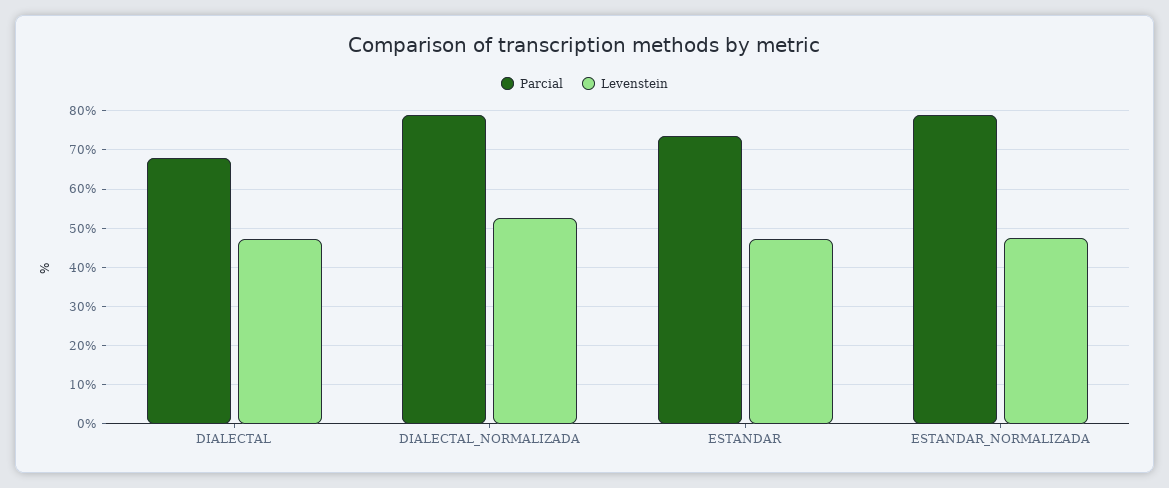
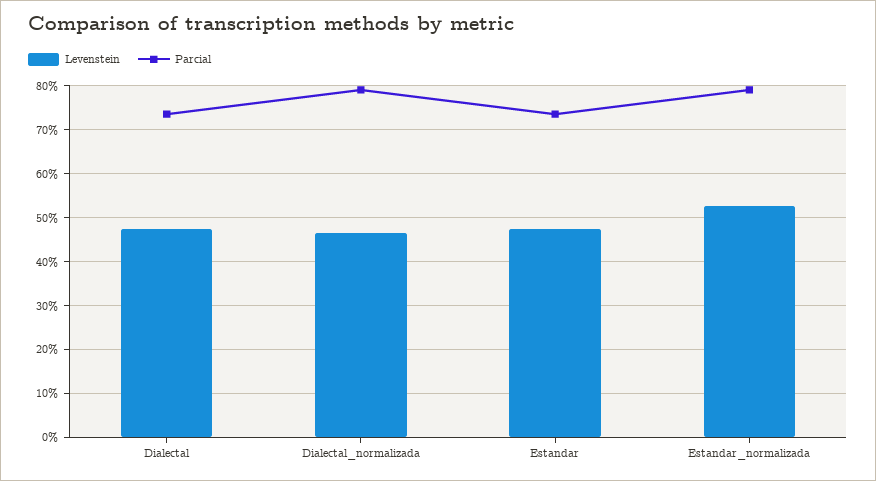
Parcial, DIALECTAL: 68 -> 74
Levenstein, DIALECTAL_NORMALIZADA: 52 -> 46
Levenstein, ESTANDAR_NORMALIZADA: 48 -> 52

